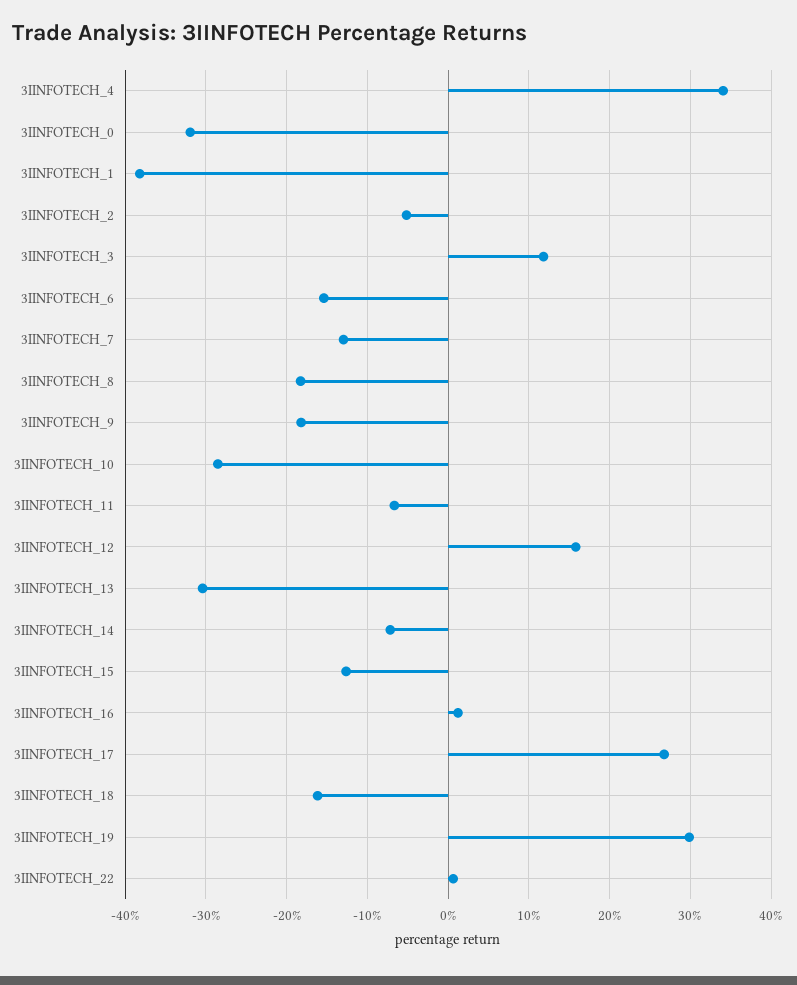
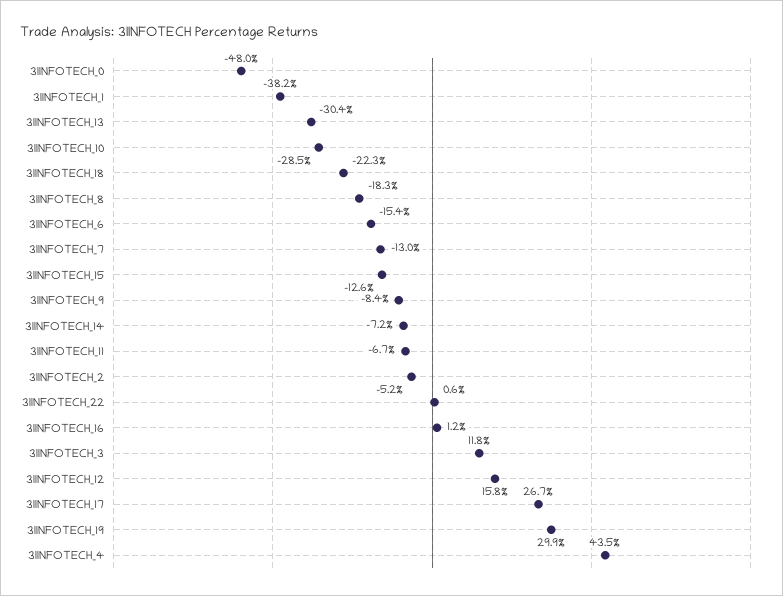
3IINFOTECH_4: 34 -> 43.5
3IINFOTECH_0: -32 -> -48
3IINFOTECH_9: -18 -> -8.4
3IINFOTECH_18: -16 -> -22.3

